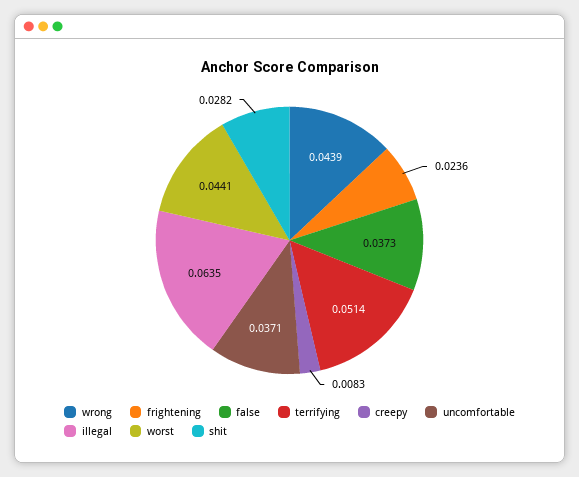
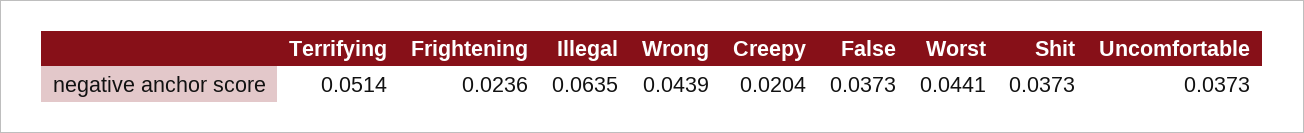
creepy: 0.0083 -> 0.0204
uncomfortable: 0.0371 -> 0.0373
shit: 0.0282 -> 0.0373

